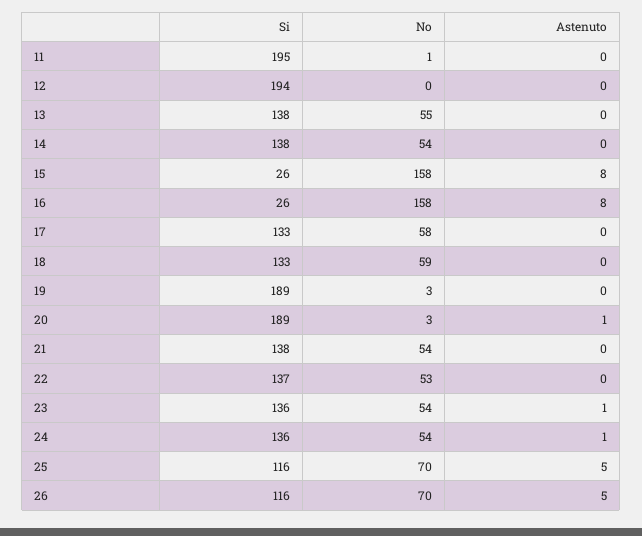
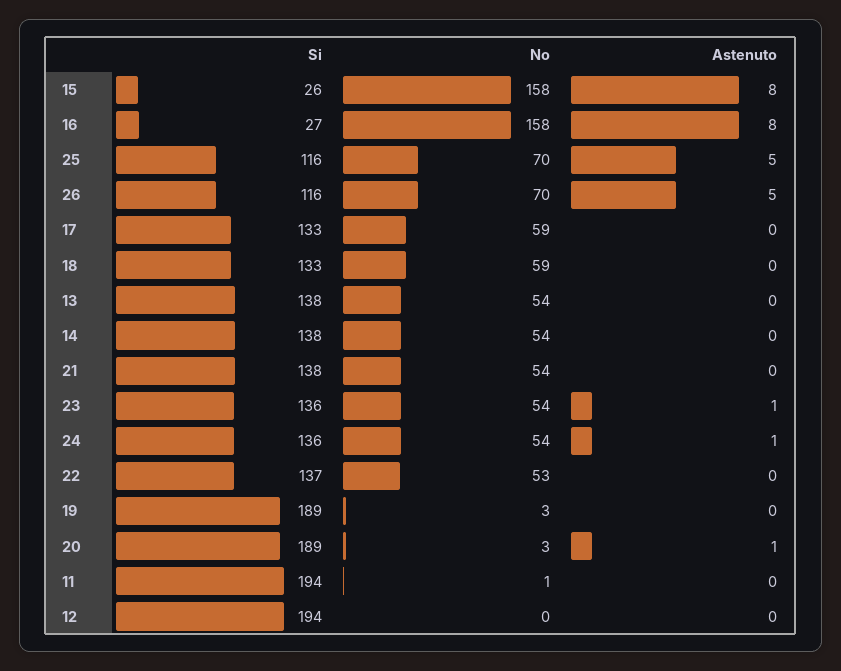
Si, 11: 195 -> 194
No, 13: 55 -> 54
Si, 16: 26 -> 27
No, 17: 58 -> 59

